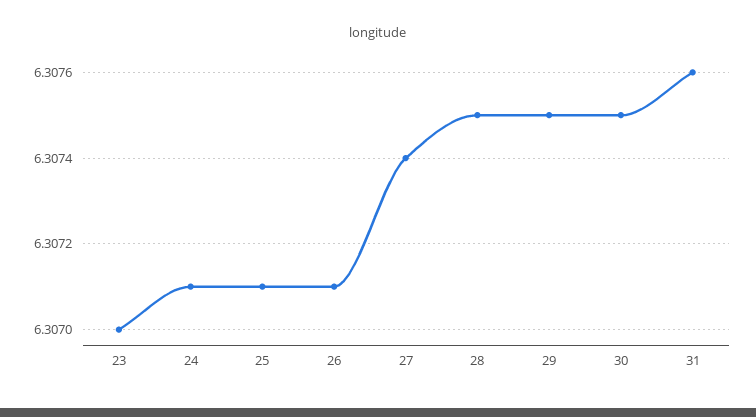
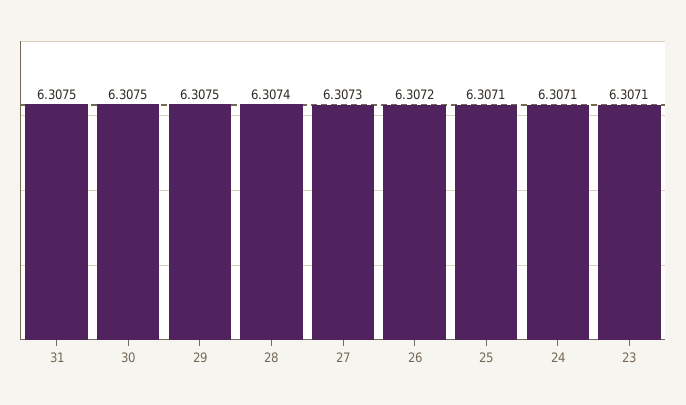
23: 6.307 -> 6.3071
26: 6.3071 -> 6.3072
27: 6.3074 -> 6.3073
28: 6.3075 -> 6.3074
31: 6.3076 -> 6.3075

